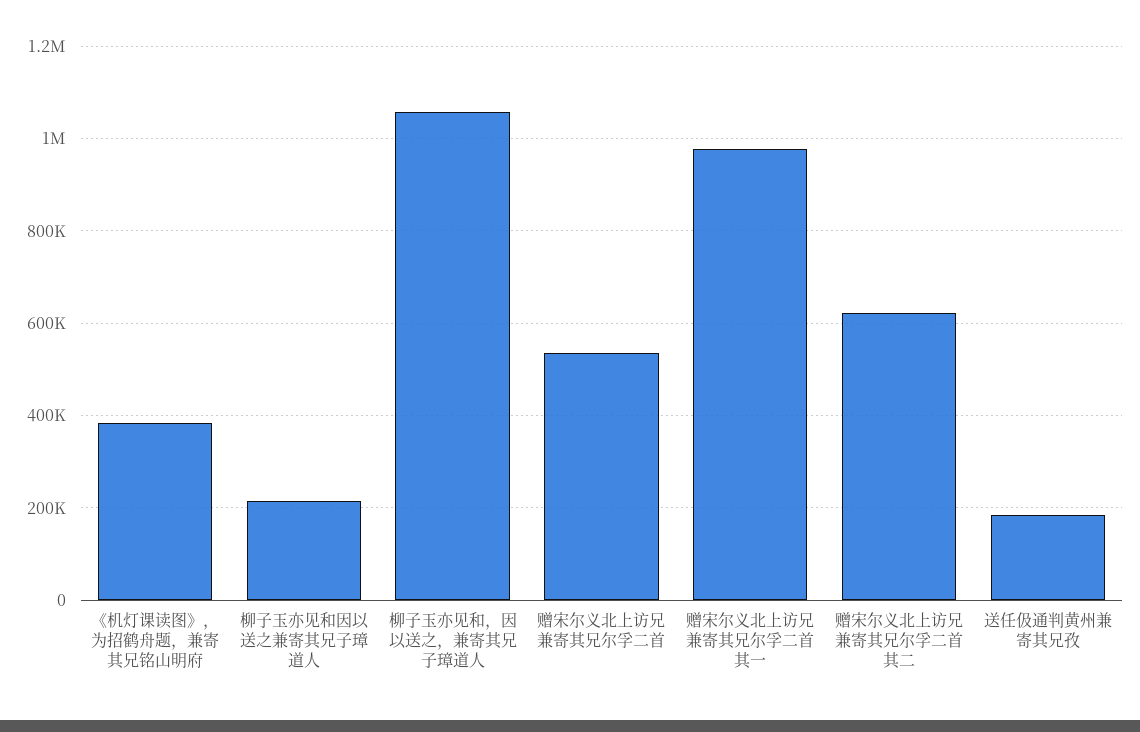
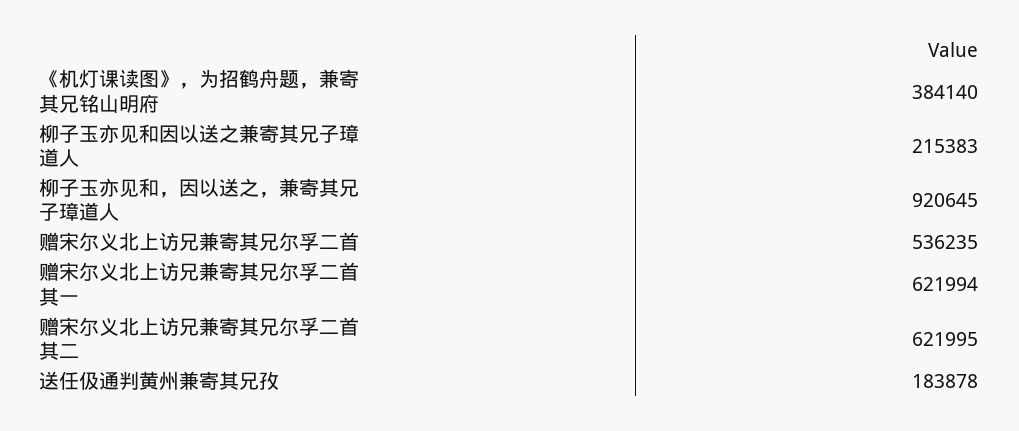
柳子玉亦见和，因以送之，兼寄其兄子璋道人: 1060000 -> 920645
赠宋尔义北上访兄兼寄其兄尔孚二首 其一: 980000 -> 621994

